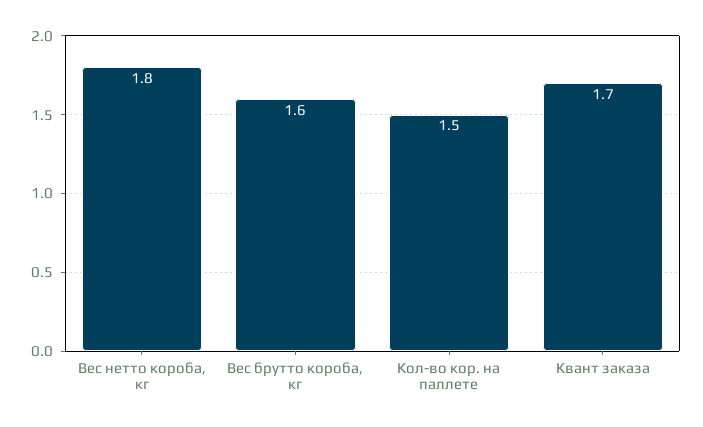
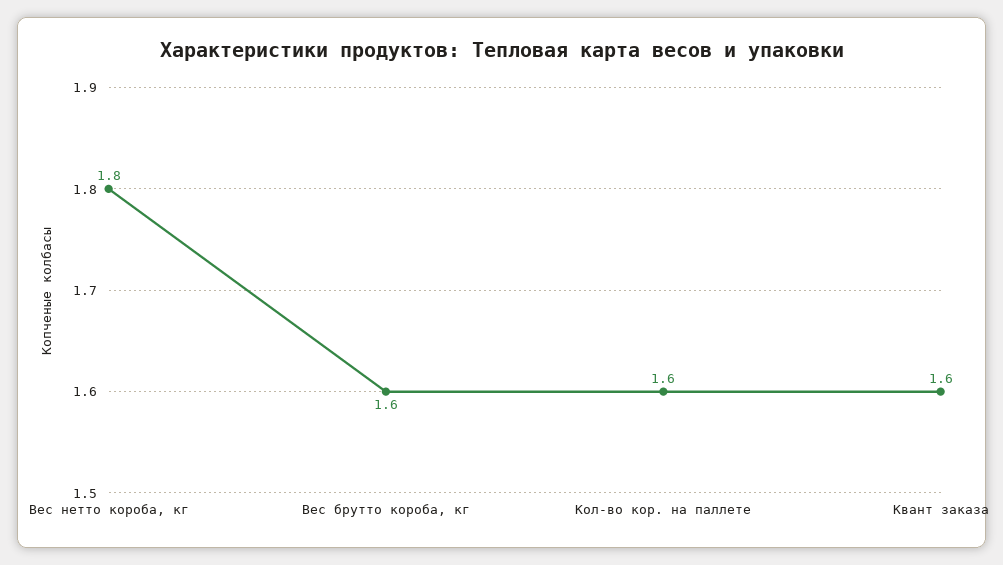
Кол-во кор. на паллете: 1.5 -> 1.6
Квант заказа: 1.7 -> 1.6

